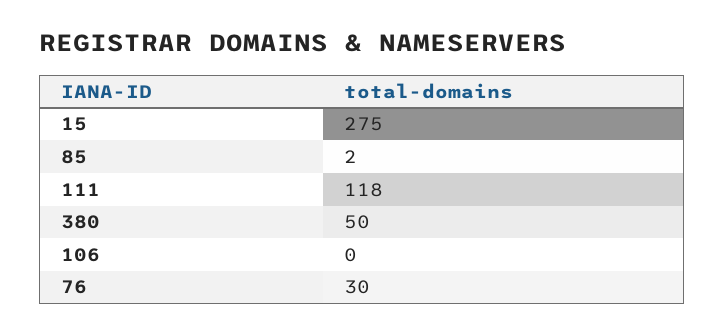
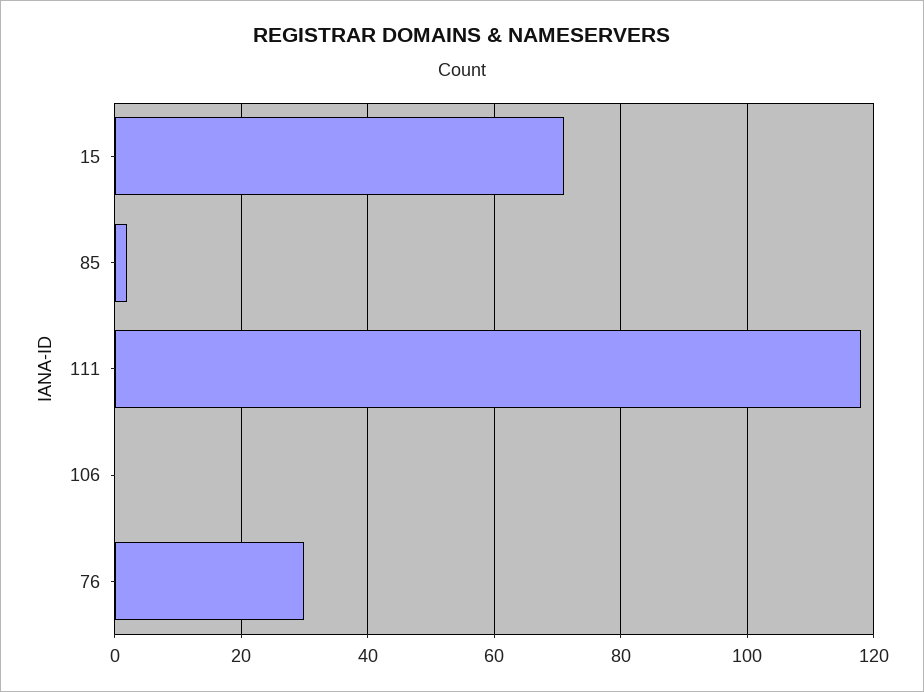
15: 275 -> 70
380: 50 -> none

